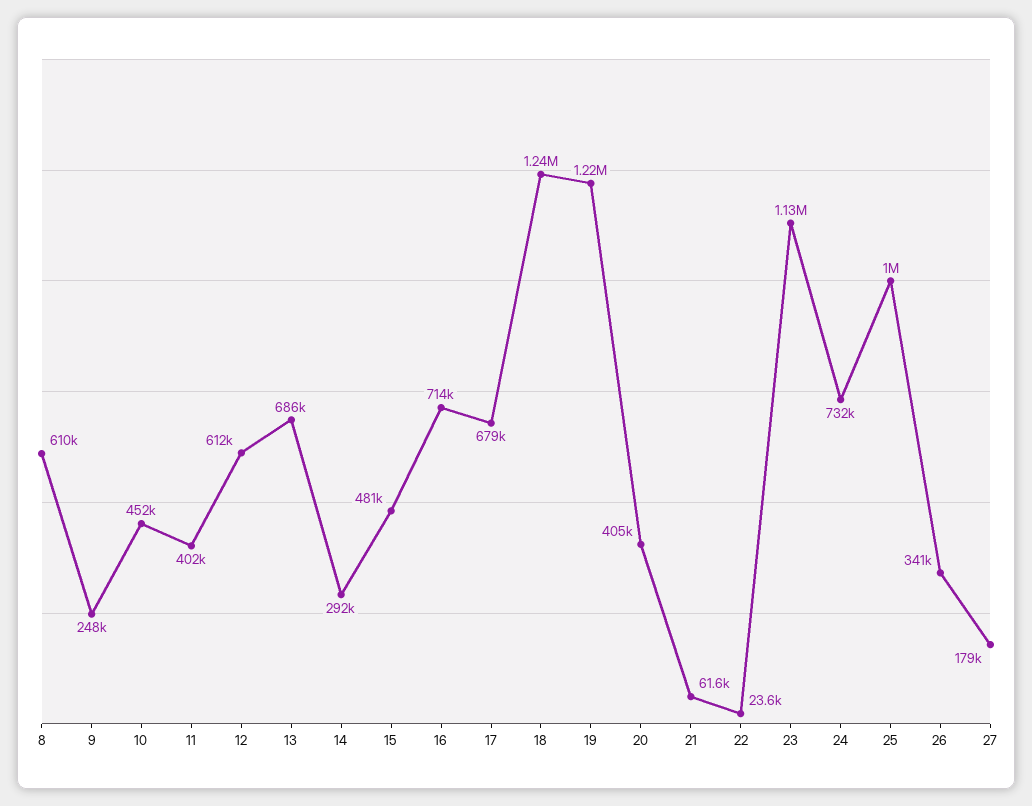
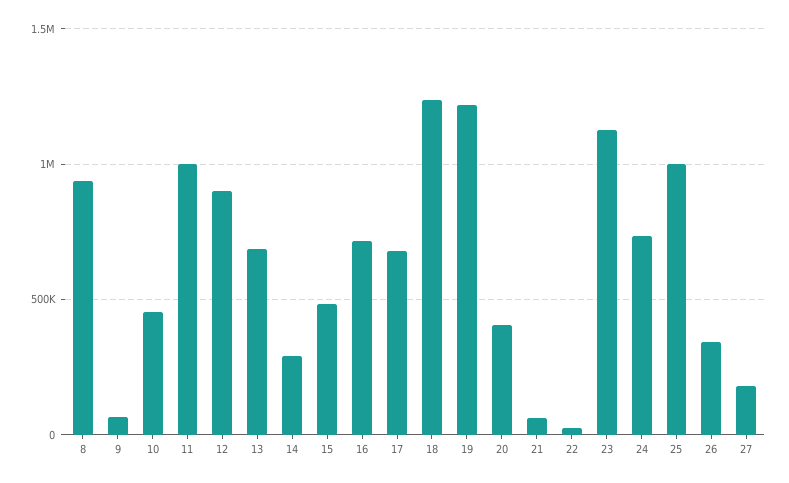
8: 610000 -> 950000
9: 248000 -> 50000
11: 402000 -> 1000000
12: 612000 -> 900000

